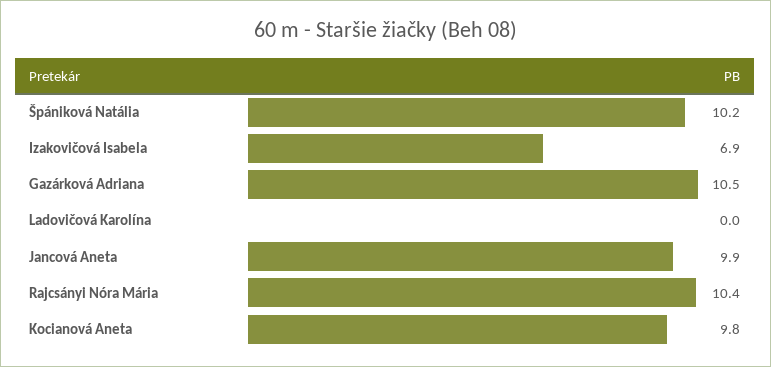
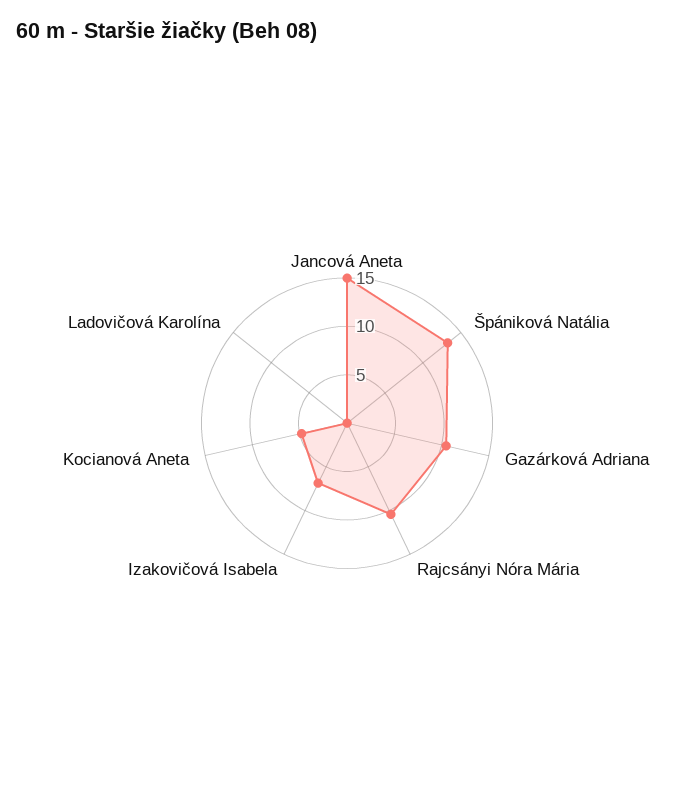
Špániková Natália: 10.2 -> 13
Jancová Aneta: 9.9 -> 15
Kocianová Aneta: 9.8 -> 5

